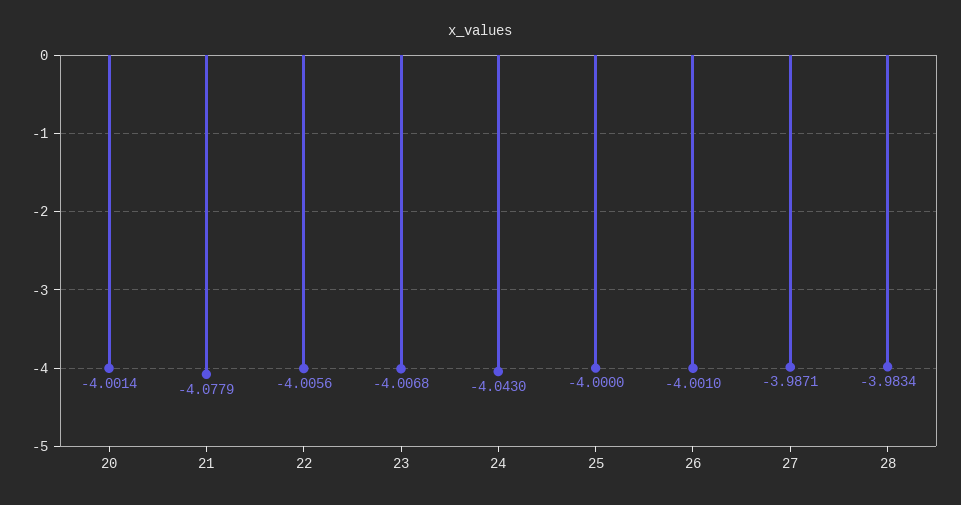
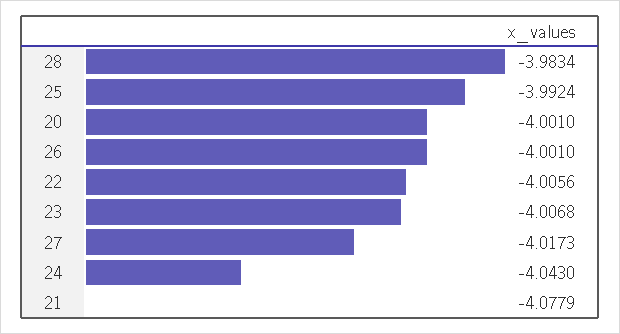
20: -4.0014 -> -4.001
25: -4 -> -3.9924
27: -3.9871 -> -4.0173

